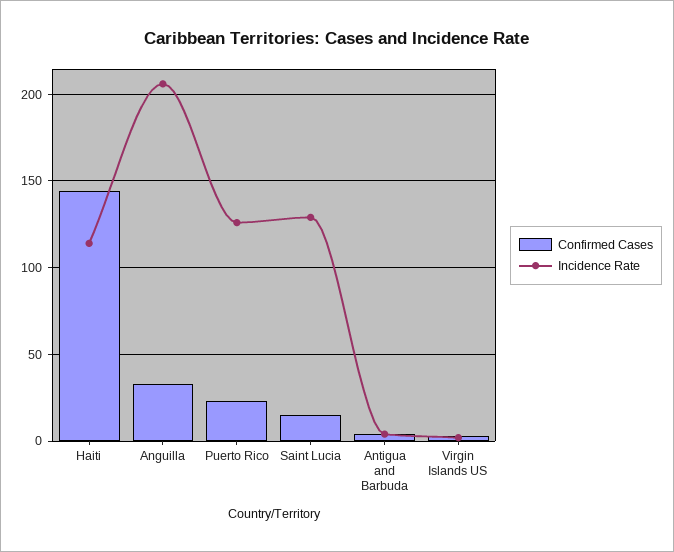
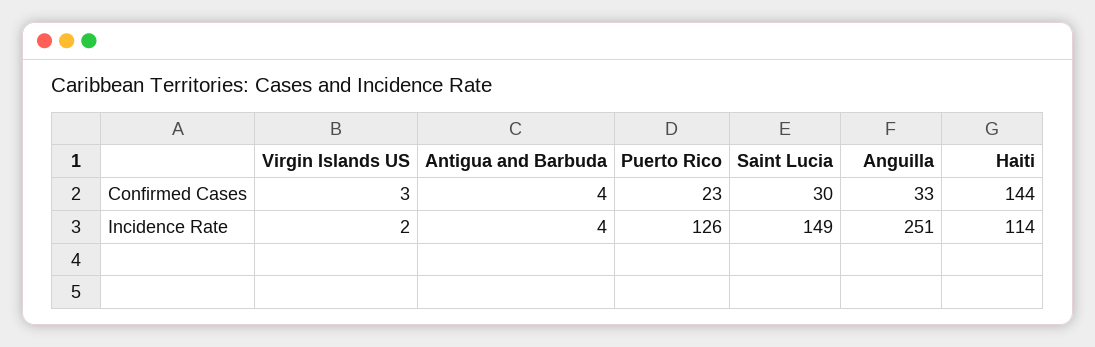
Incidence Rate, Anguilla: 205 -> 251
Confirmed Cases, Saint Lucia: 15 -> 30
Incidence Rate, Saint Lucia: 130 -> 149

